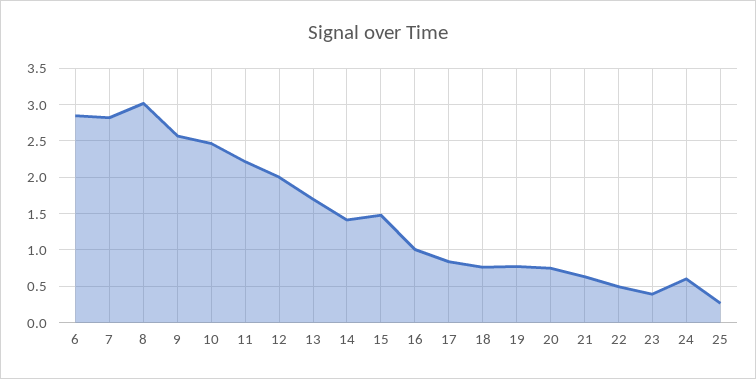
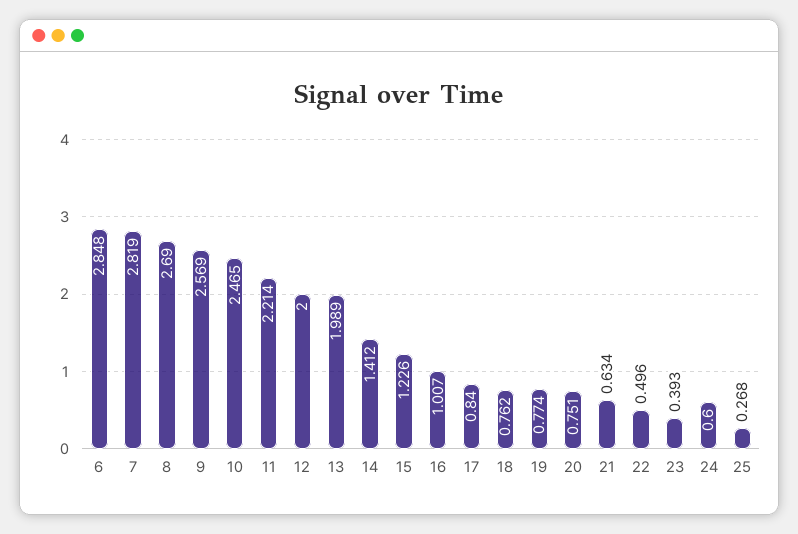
8: 3 -> 2.69
13: 1.7 -> 1.989
15: 1.5 -> 1.226

